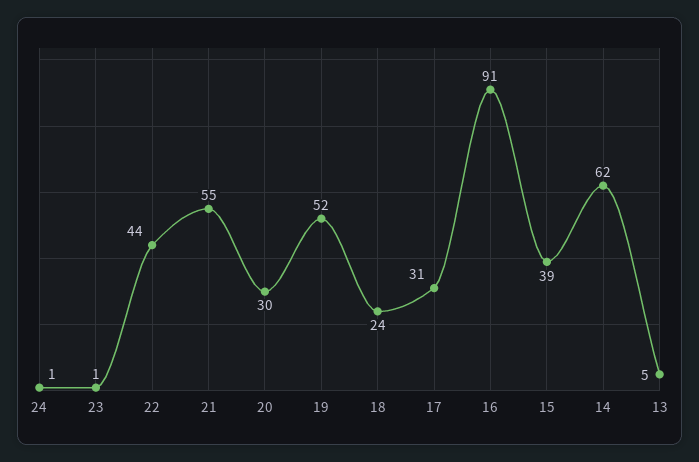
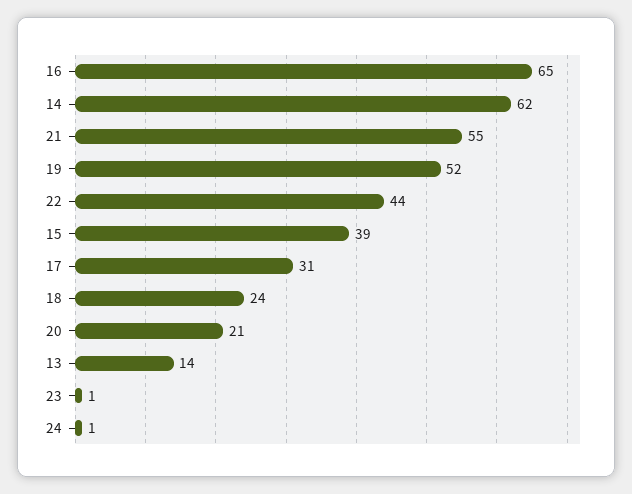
20: 30 -> 21
16: 91 -> 65
13: 5 -> 14

